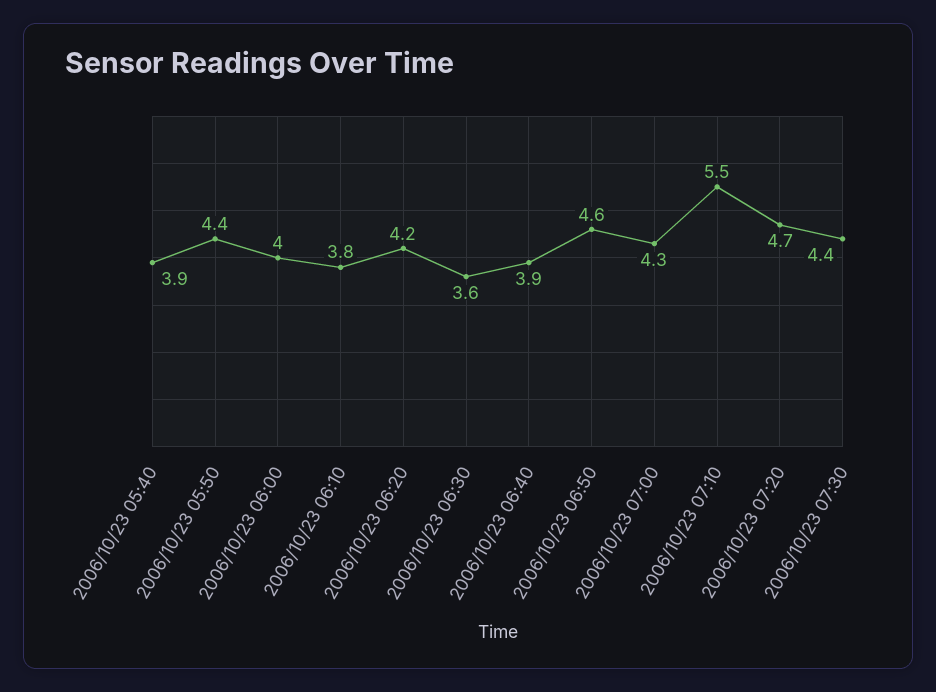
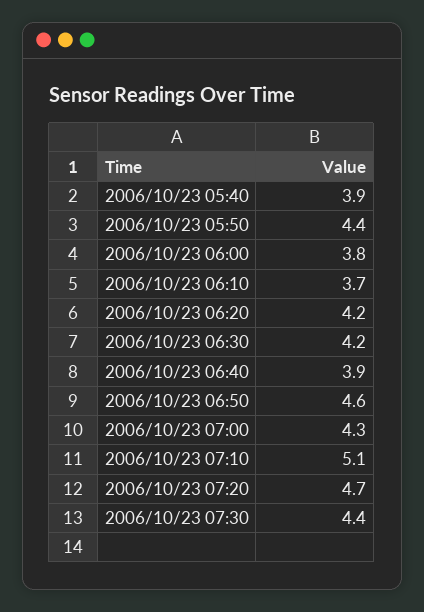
2006/10/23 06:00: 4 -> 3.8
2006/10/23 06:10: 3.8 -> 3.7
2006/10/23 06:30: 3.6 -> 4.2
2006/10/23 07:10: 5.5 -> 5.1

